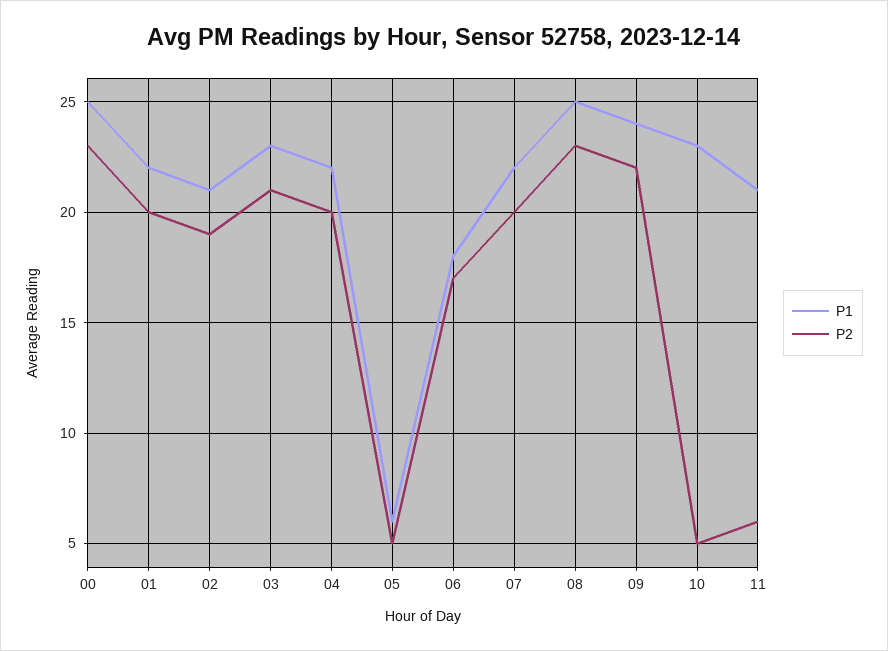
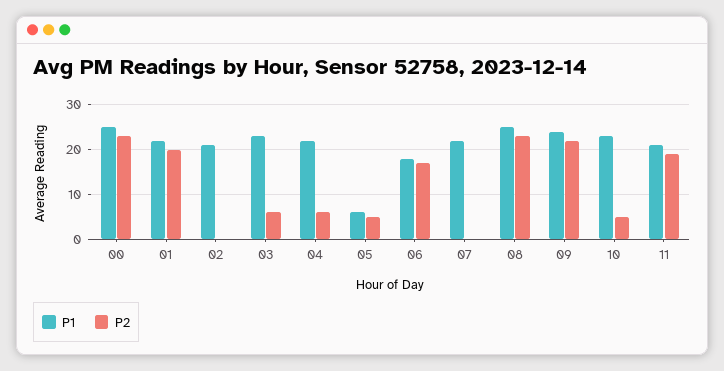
P2, 02: 19 -> 0
P2, 03: 21 -> 5
P2, 04: 20 -> 5
P2, 07: 20 -> 0
P2, 11: 6 -> 20

